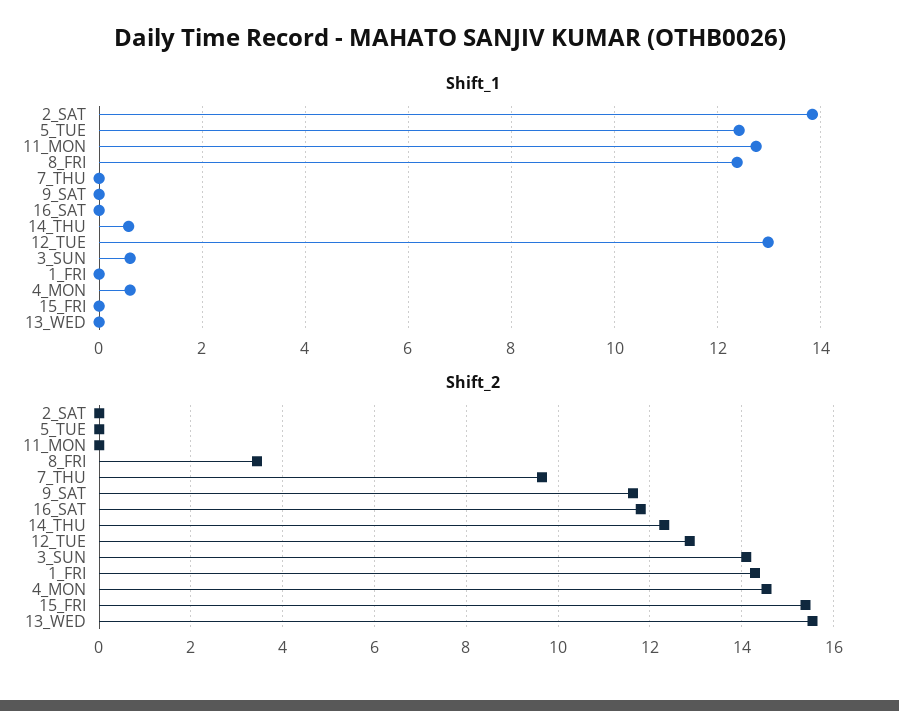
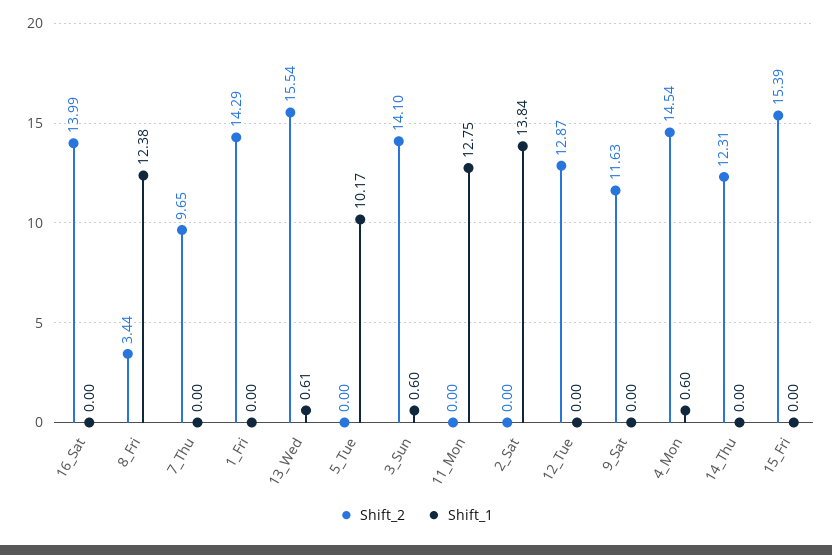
Shift_1, 5_TUE: 12.4 -> 10.17
Shift_1, 14_THU: 0.6 -> 0
Shift_1, 12_TUE: 13 -> 0
Shift_1, 13_WED: 0 -> 0.61
Shift_2, 16_SAT: 11.8 -> 13.99

